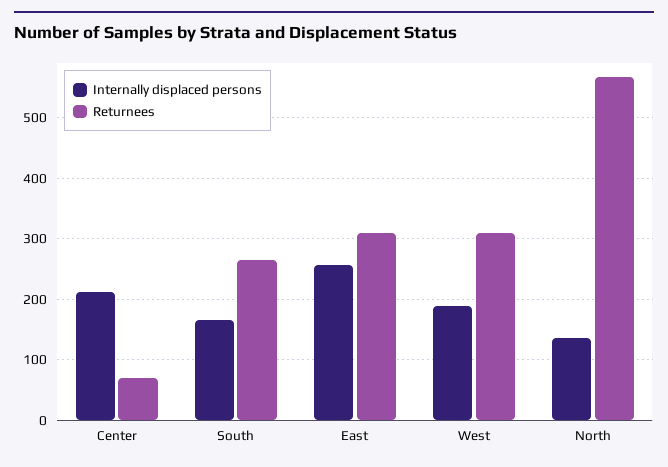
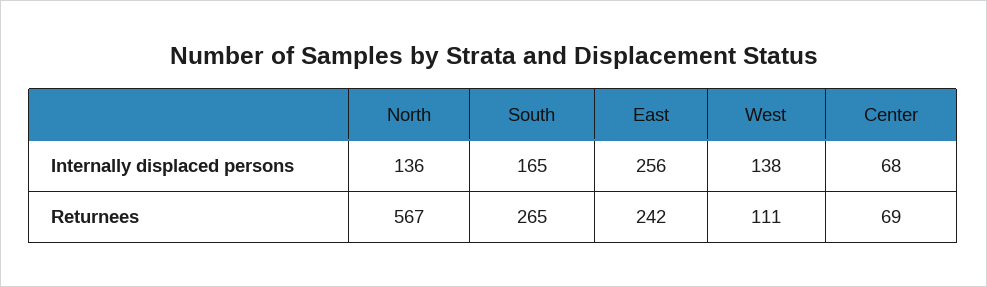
Internally displaced persons, Center: 210 -> 68
Returnees, East: 310 -> 242
Internally displaced persons, West: 190 -> 138
Returnees, West: 310 -> 111

